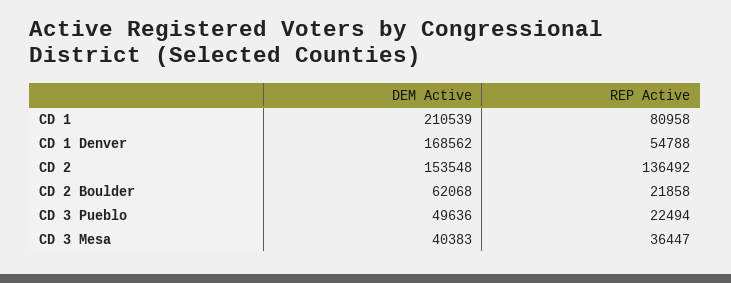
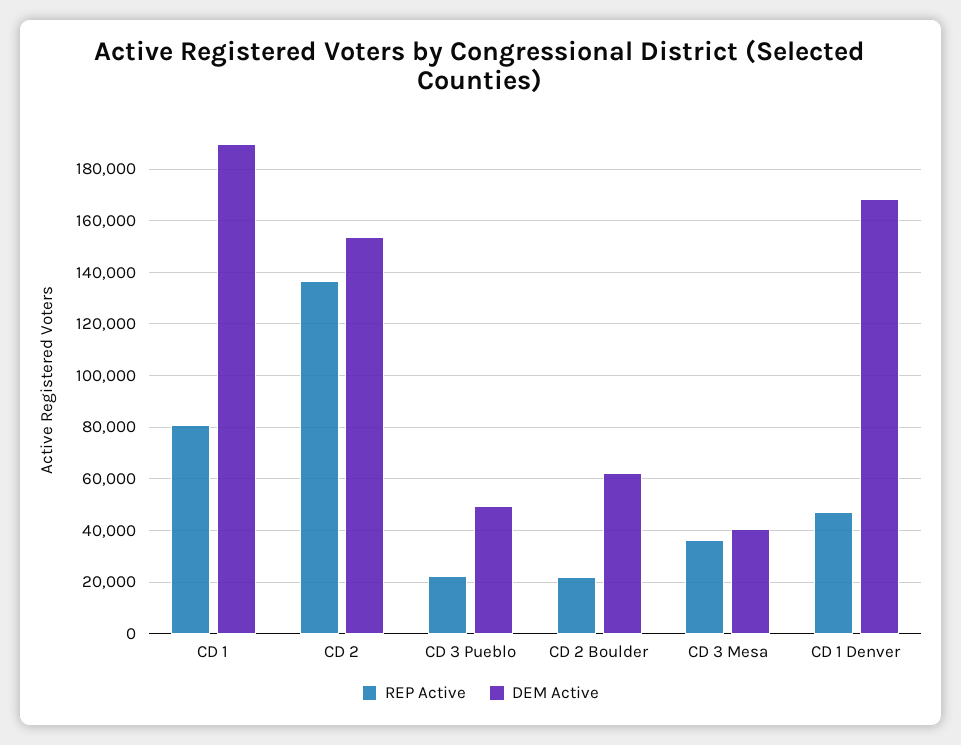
DEM Active, CD 1: 210539 -> 190000
REP Active, CD 1 Denver: 54788 -> 47500

